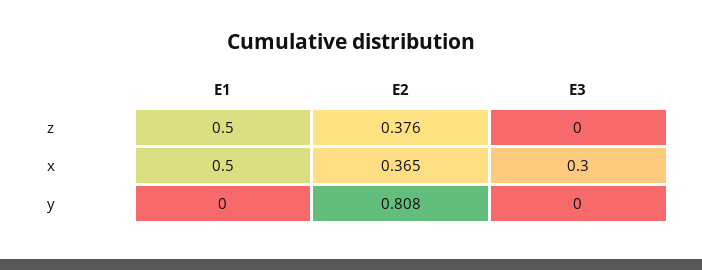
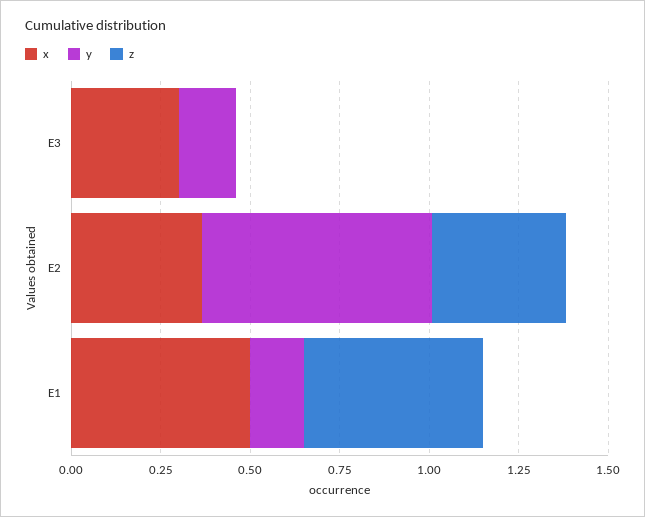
y, E1: 0 -> 0.15
y, E2: 0.808 -> 0.65
y, E3: 0 -> 0.15

